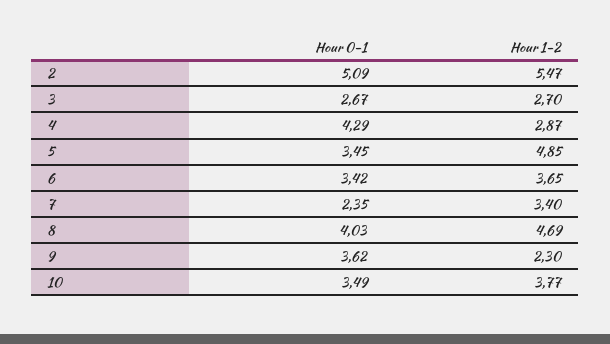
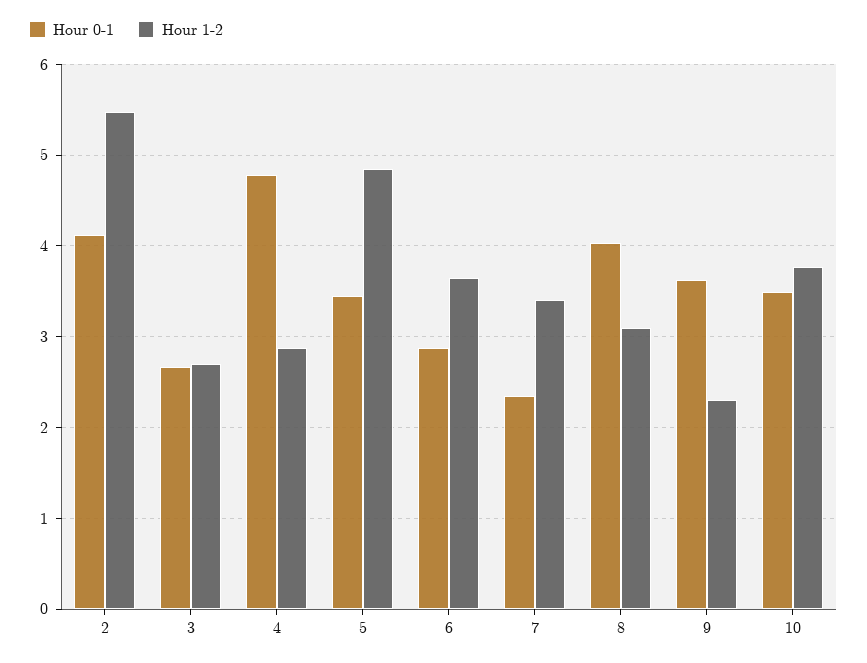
Hour 0-1, 2: 5.09 -> 4.1
Hour 0-1, 4: 4.29 -> 4.8
Hour 0-1, 6: 3.42 -> 2.9
Hour 1-2, 8: 4.69 -> 3.1

